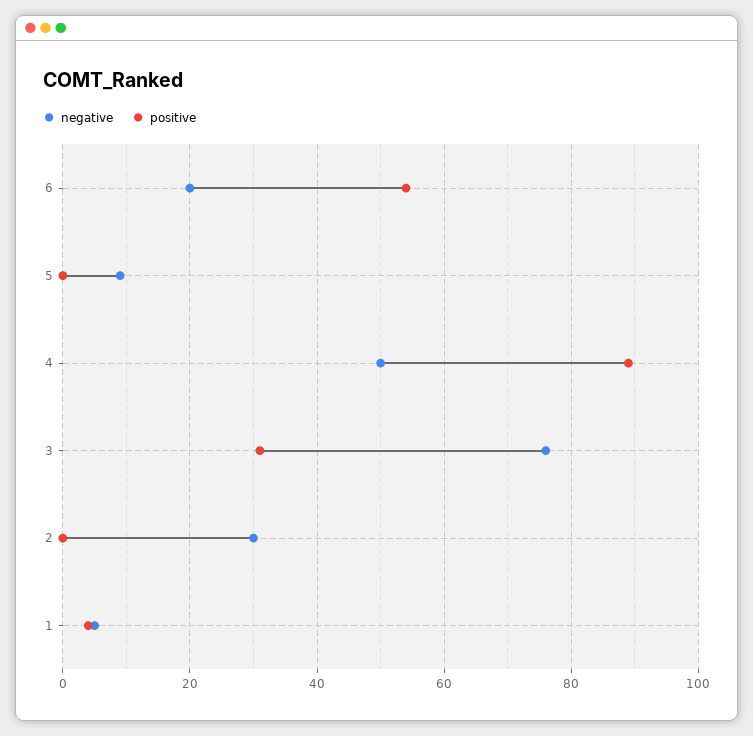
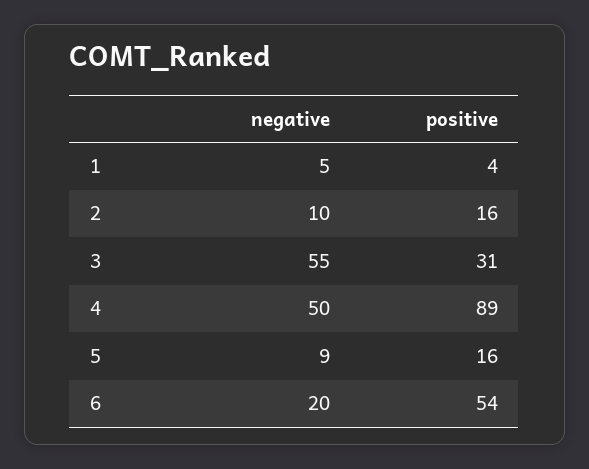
positive, 5: 0 -> 16
negative, 3: 75 -> 55
negative, 2: 30 -> 10
positive, 2: 0 -> 16

